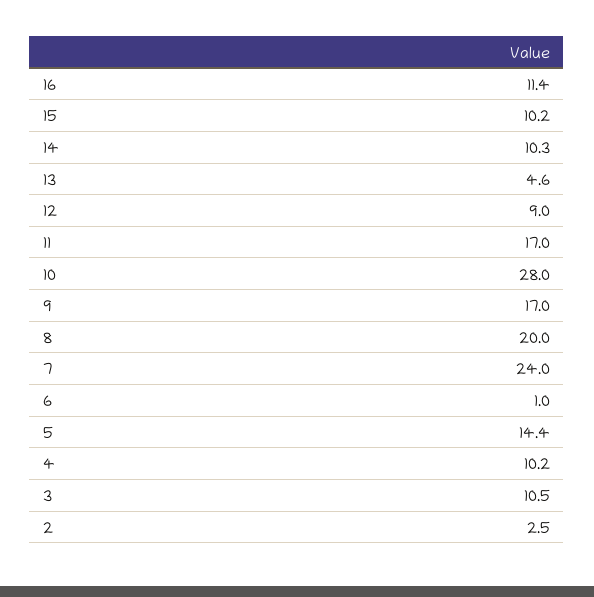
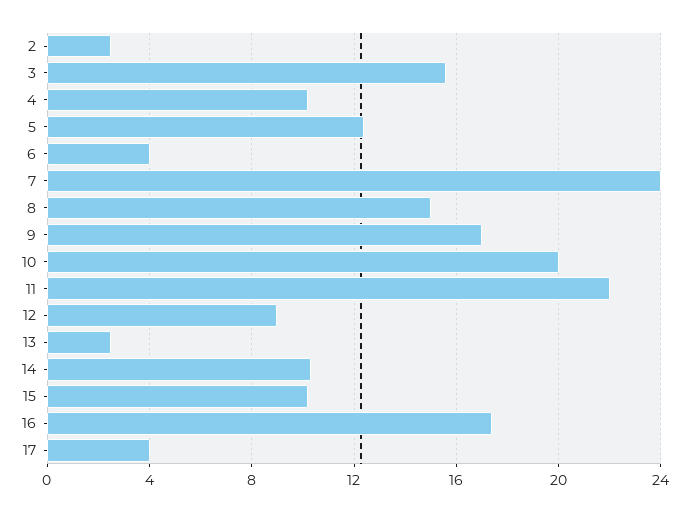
16: 11.4 -> 17.5
13: 4.6 -> 2.5
11: 17 -> 22
10: 28 -> 20
8: 20 -> 15
6: 1 -> 4
5: 14.4 -> 12.5
3: 10.5 -> 15.5
17: none -> 4

